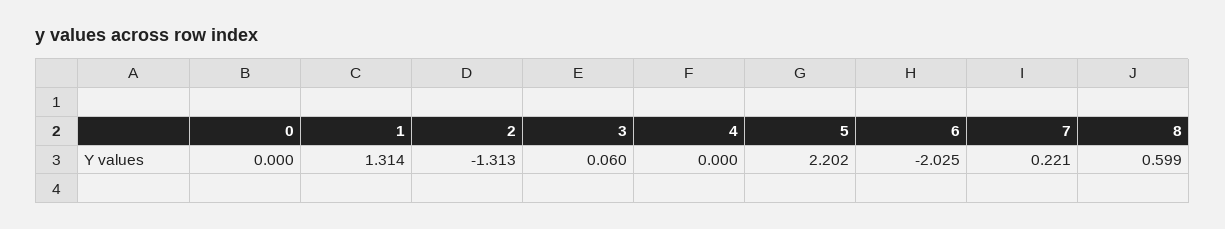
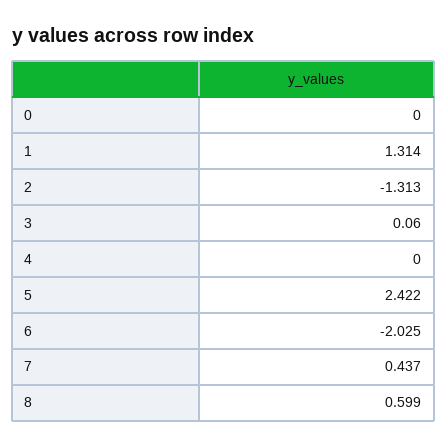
5: 2.202 -> 2.422
7: 0.221 -> 0.437

